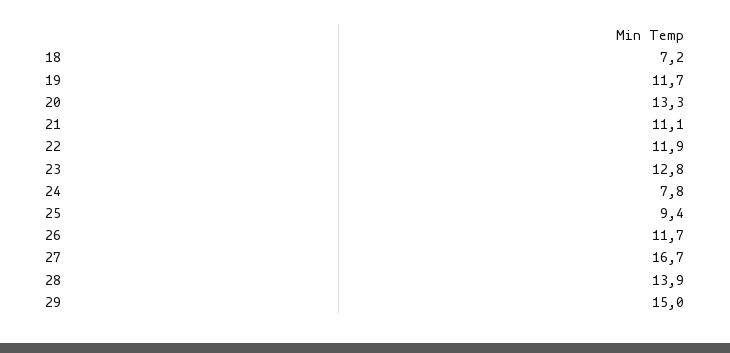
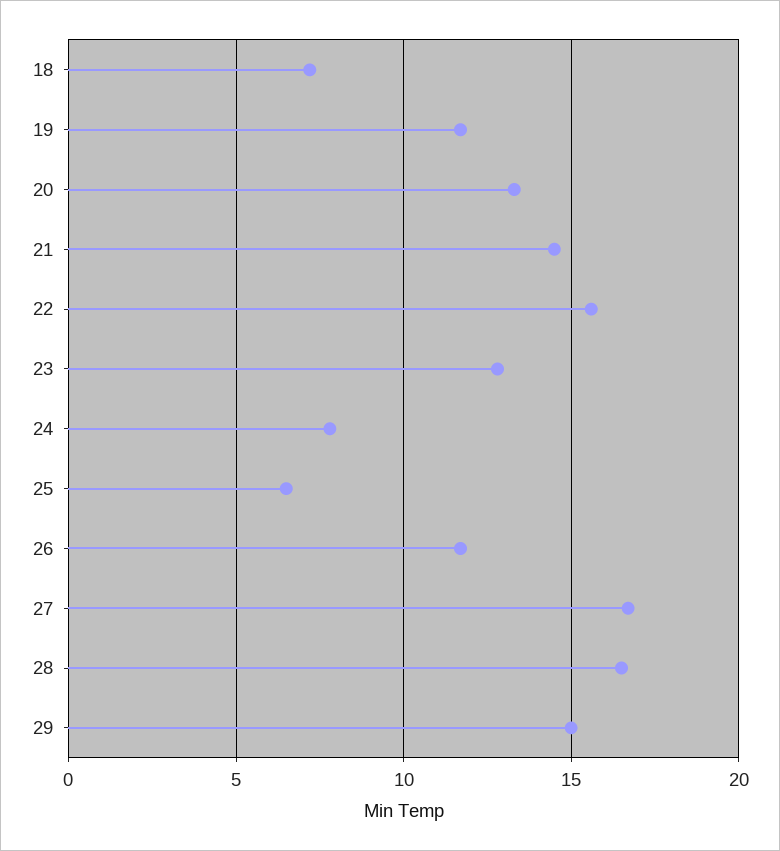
21: 11.1 -> 14.5
22: 11.9 -> 15.5
25: 9.4 -> 6.5
28: 13.9 -> 16.5

